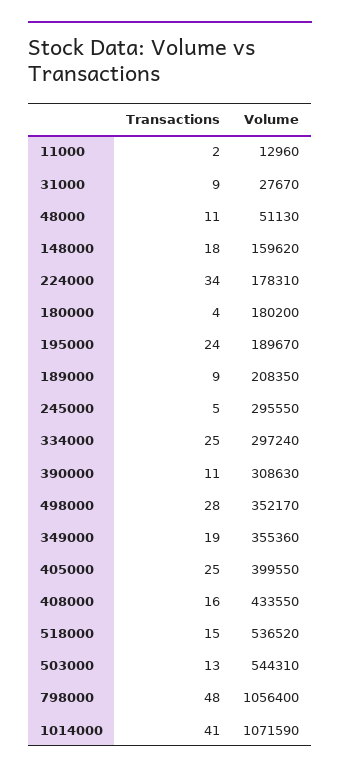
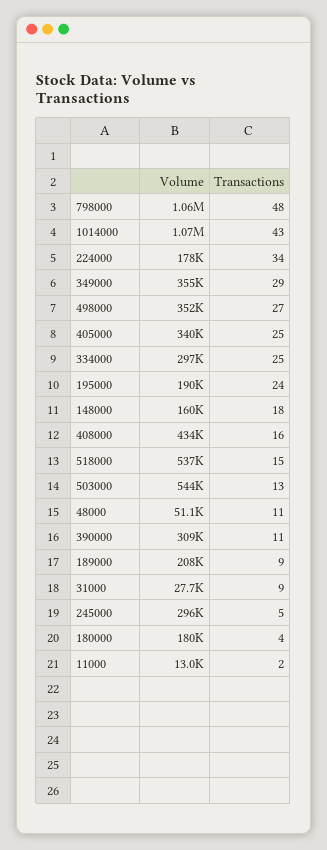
Transactions, 498000: 28 -> 27
Transactions, 349000: 19 -> 29
Volume, 405000: 399550 -> 340000
Transactions, 1014000: 41 -> 43

